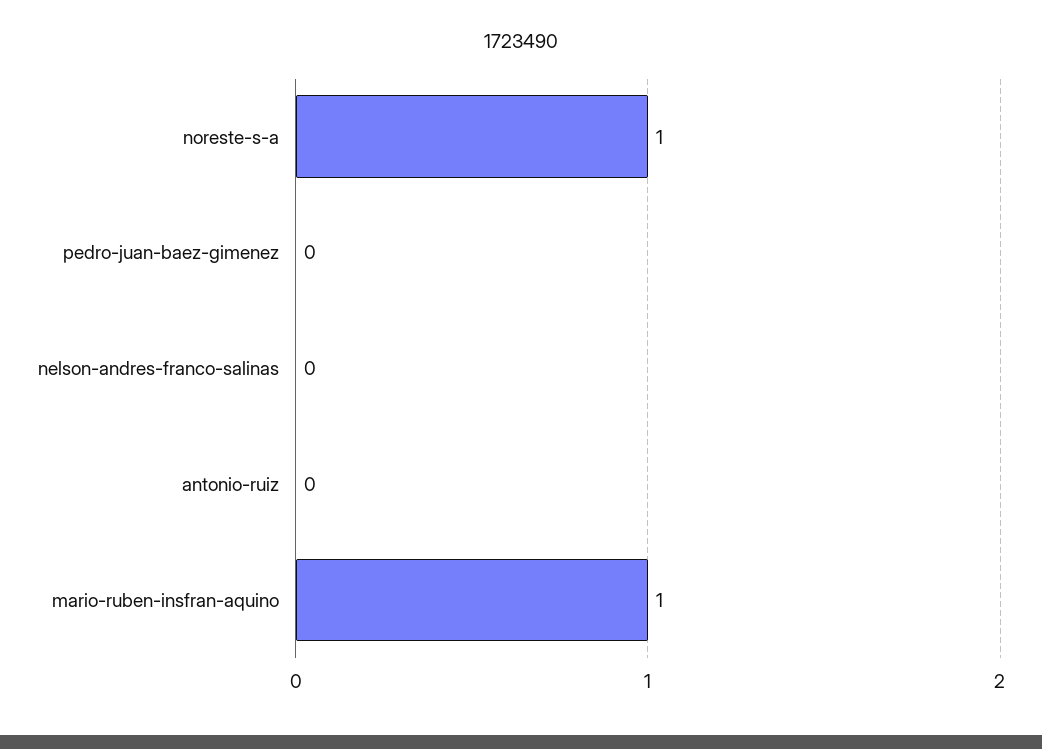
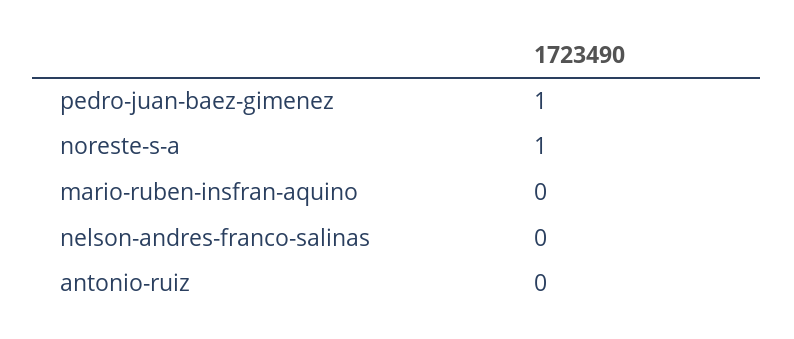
pedro-juan-baez-gimenez: 0 -> 1
mario-ruben-insfran-aquino: 1 -> 0

